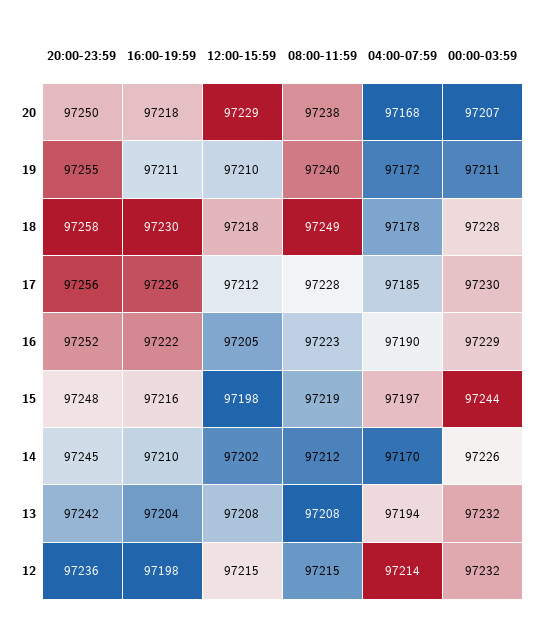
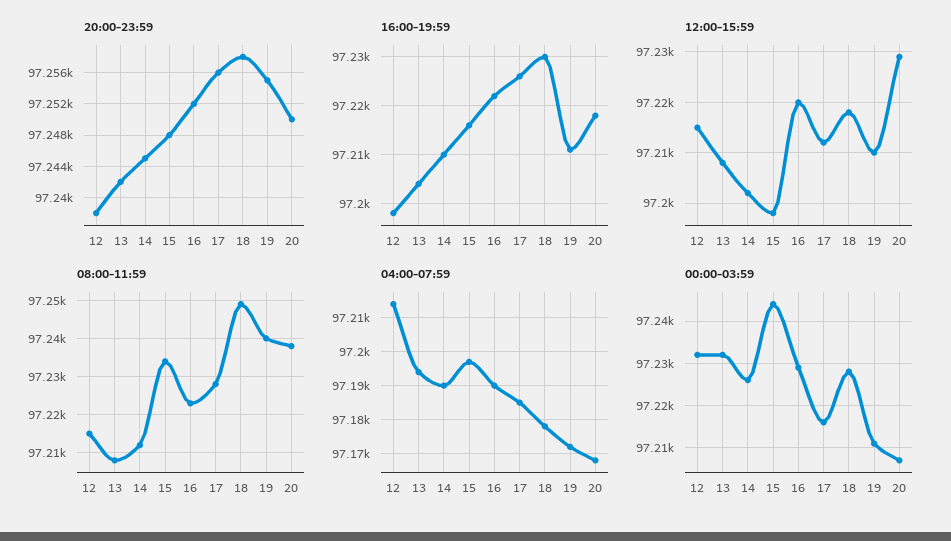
00:00-03:59, 17: 97230 -> 97215
12:00-15:59, 16: 97205 -> 97220
08:00-11:59, 15: 97219 -> 97235
04:00-07:59, 14: 97170 -> 97190
20:00-23:59, 12: 97236 -> 97238

